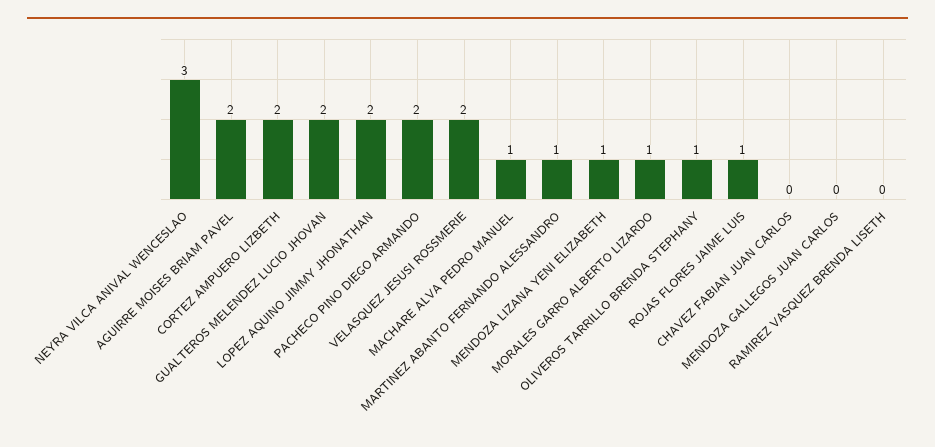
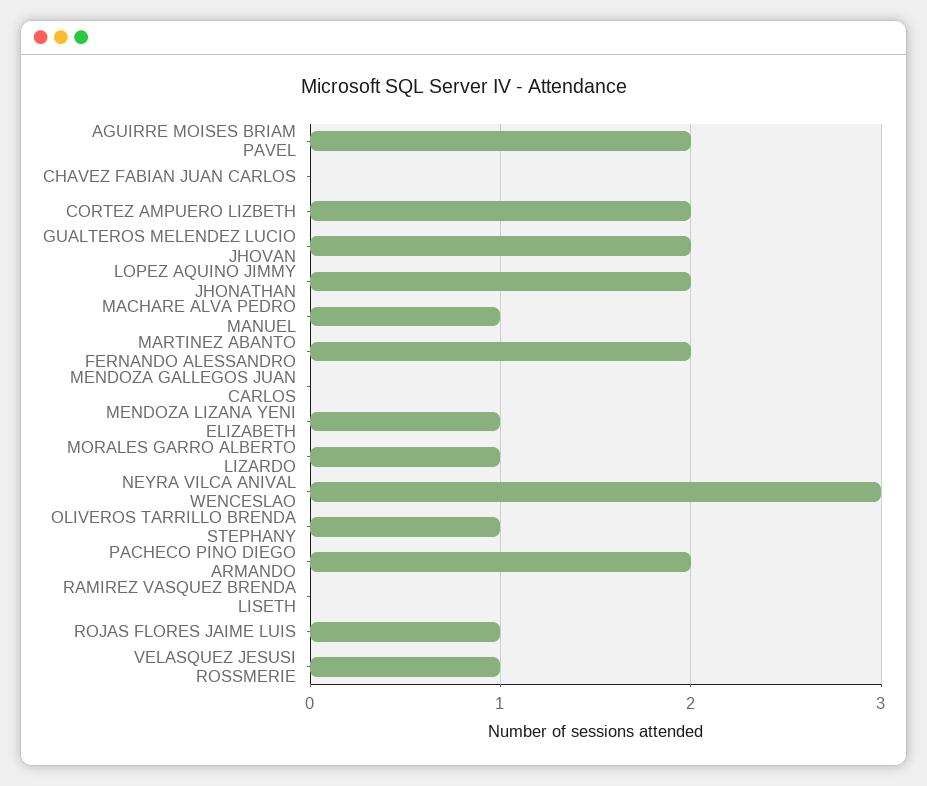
VELASQUEZ JESUSI ROSSMERIE: 2 -> 1
MARTINEZ ABANTO FERNANDO ALESSANDRO: 1 -> 2

